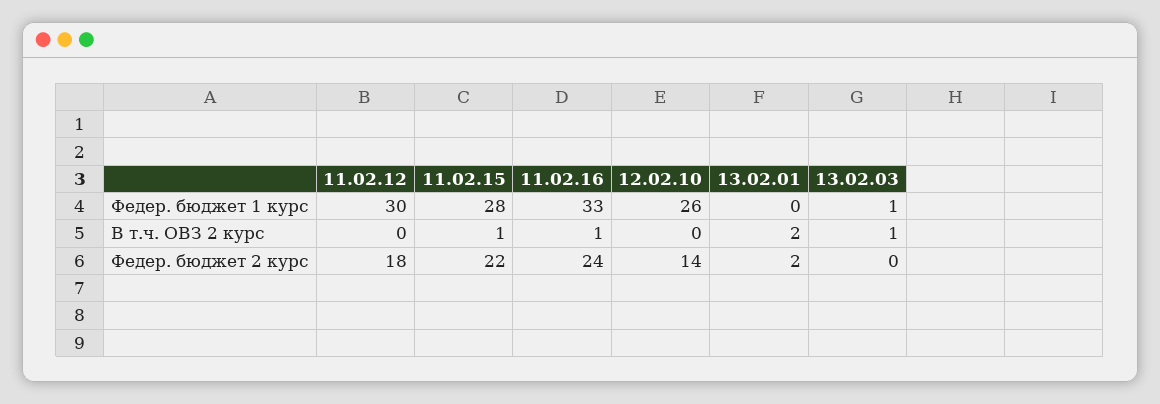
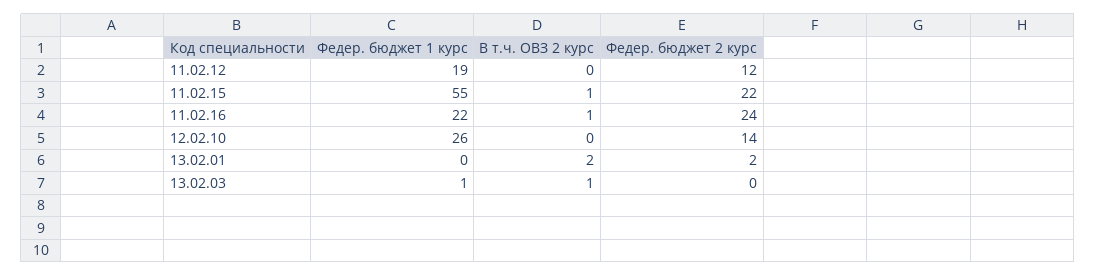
11.02.12, Федер. бюджет 1 курс: 30 -> 19
11.02.15, Федер. бюджет 1 курс: 28 -> 55
11.02.16, Федер. бюджет 1 курс: 33 -> 22
11.02.12, Федер. бюджет 2 курс: 18 -> 12

